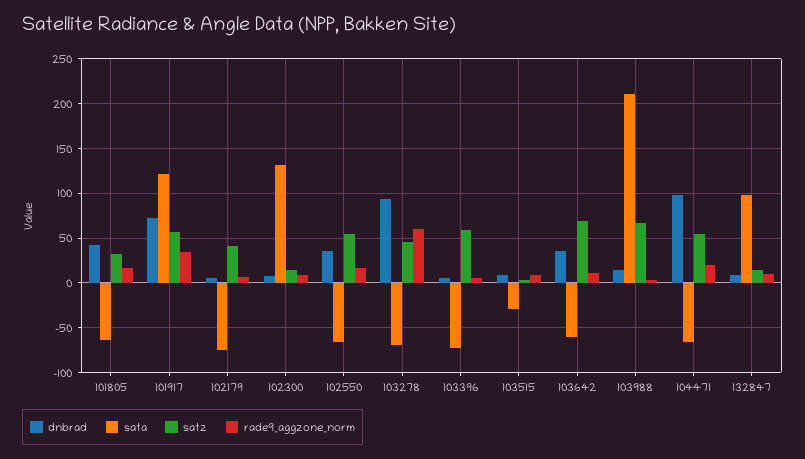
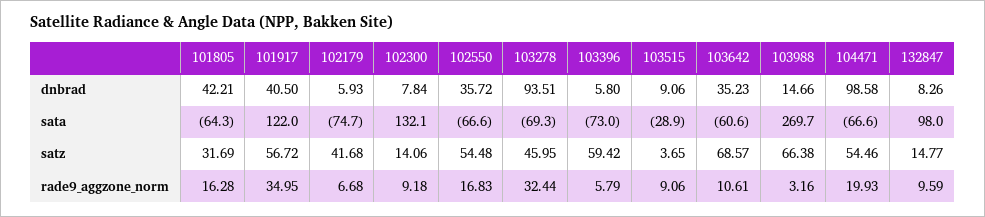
dnbrad, 101917: 70 -> 40.5
rade9_aggzone_norm, 103278: 60 -> 32.44
sata, 103988: 210 -> 269.7

